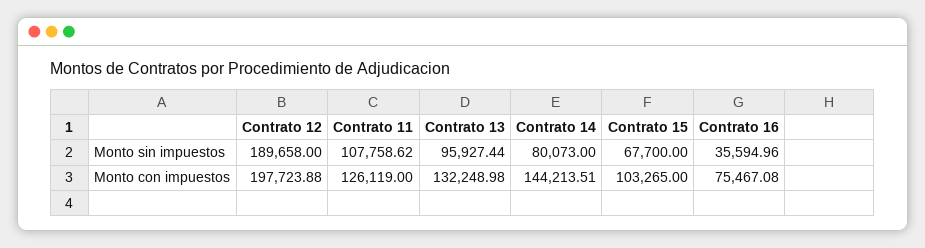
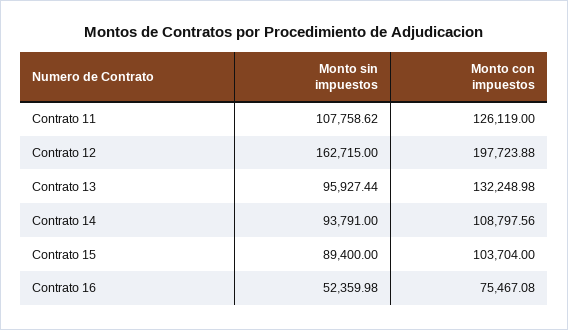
Contrato 12, Monto sin impuestos: 189658 -> 162715
Contrato 14, Monto sin impuestos: 80073 -> 93791
Contrato 15, Monto sin impuestos: 67700 -> 89400
Contrato 16, Monto sin impuestos: 35594.96 -> 52359.98
Contrato 14, Monto con impuestos: 144213.51 -> 108797.56
Contrato 15, Monto con impuestos: 103265 -> 103704

